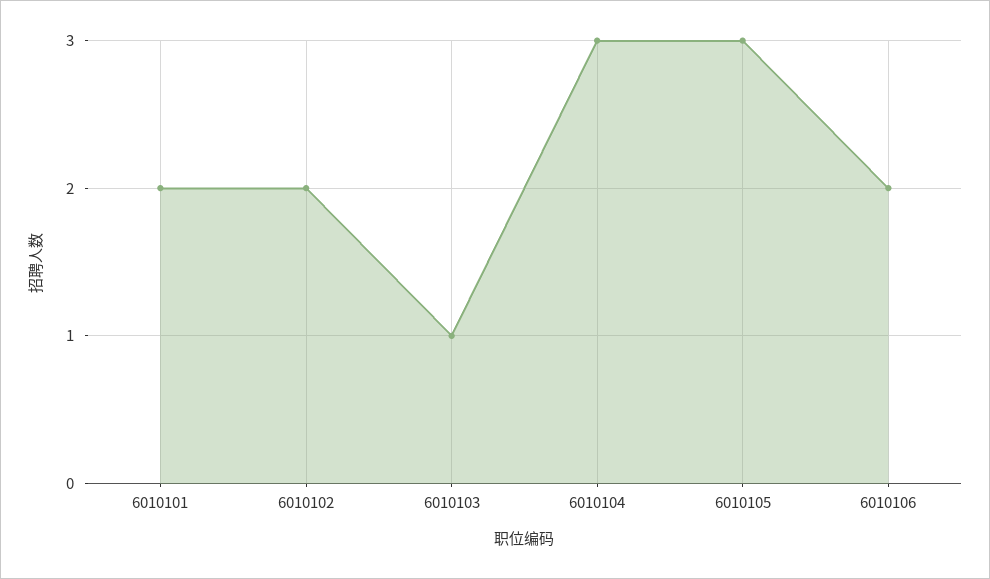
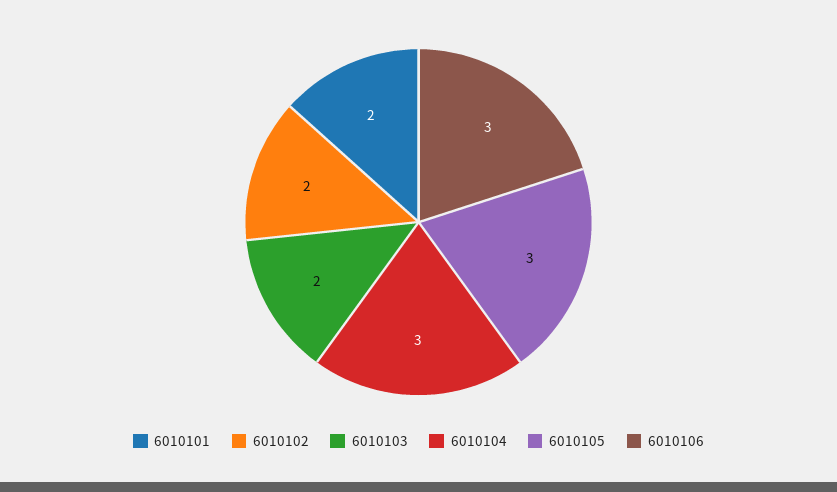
6010103: 1 -> 2
6010106: 2 -> 3

